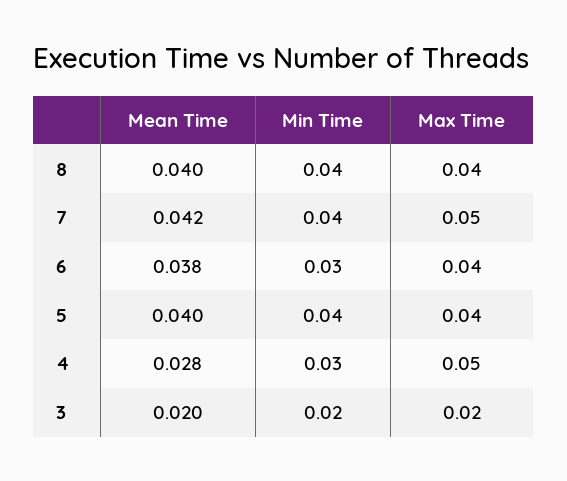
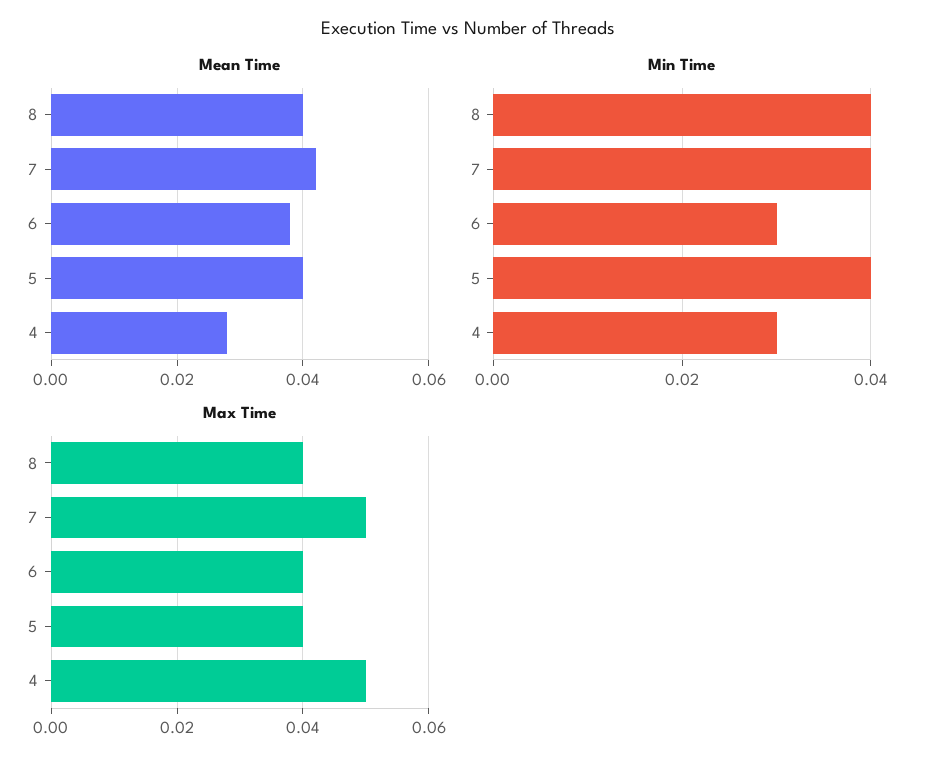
Mean Time, 3: 0.02 -> none
Min Time, 3: 0.02 -> none
Max Time, 3: 0.02 -> none

